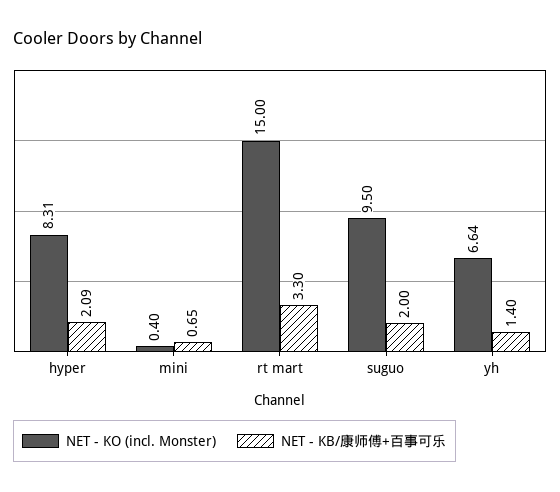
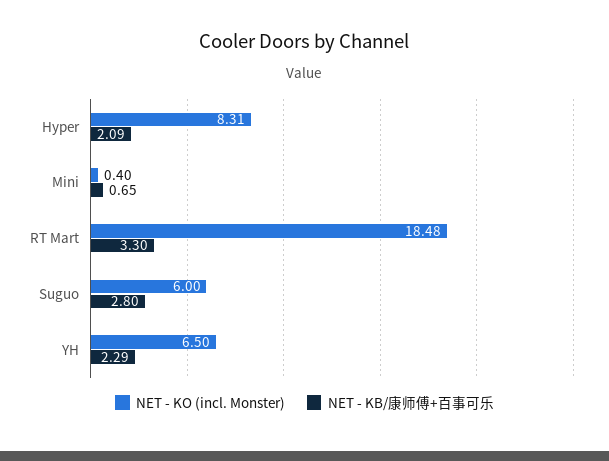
NET - KO (incl. Monster), rt mart: 15 -> 18.48
NET - KO (incl. Monster), suguo: 9.5 -> 6
NET - KB/康师傅+百事可乐, suguo: 2 -> 2.8
NET - KO (incl. Monster), yh: 6.64 -> 6.5
NET - KB/康师傅+百事可乐, yh: 1.4 -> 2.29

